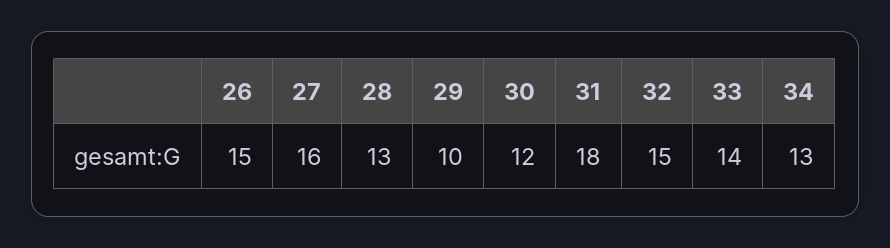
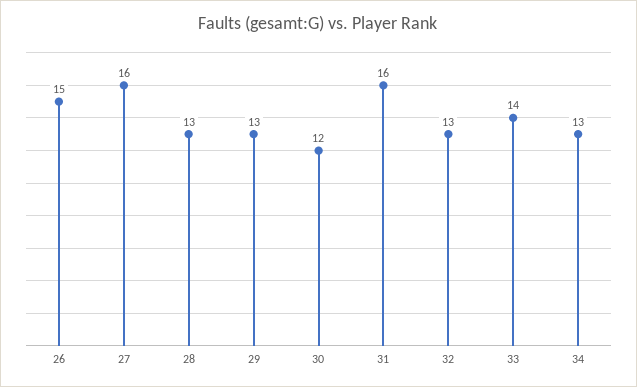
29: 10 -> 13
31: 18 -> 16
32: 15 -> 13

